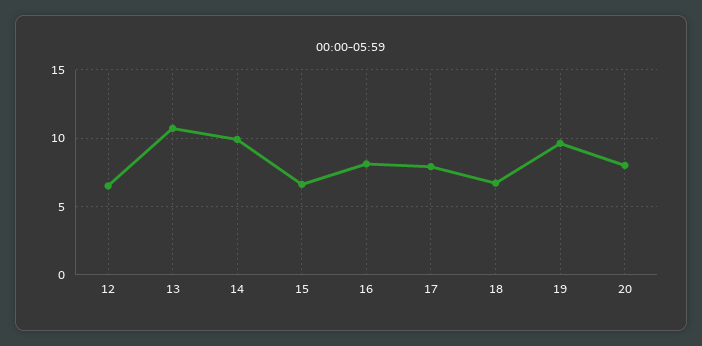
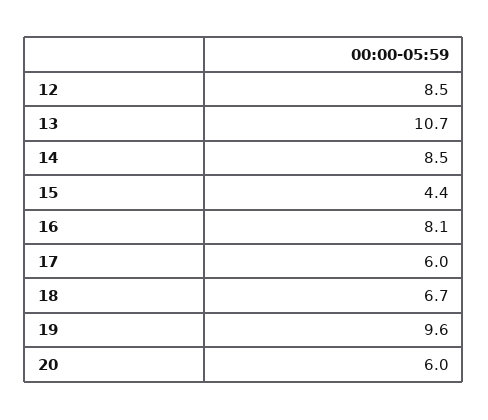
12: 6.5 -> 8.5
14: 10 -> 8.5
15: 6.5 -> 4.4
17: 8 -> 6
20: 8 -> 6

